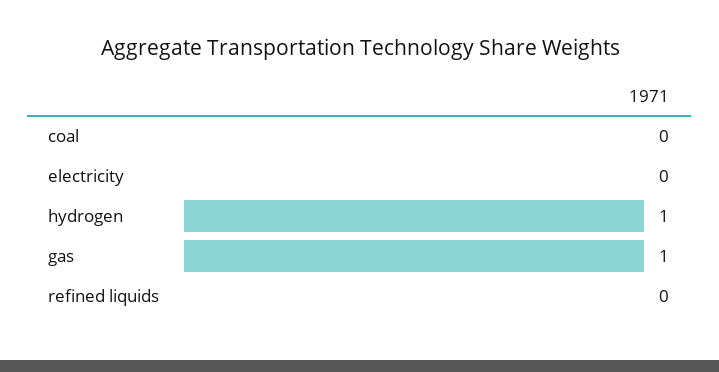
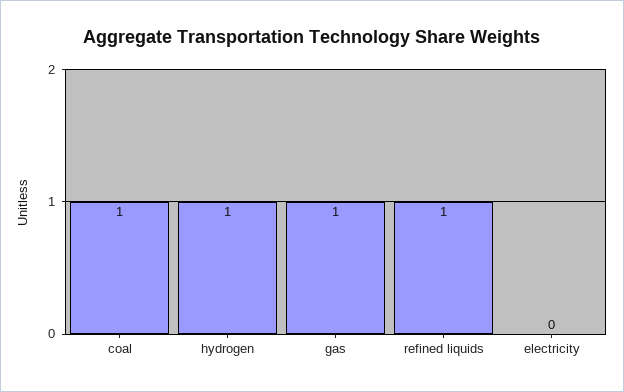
coal: 0 -> 1
refined liquids: 0 -> 1

